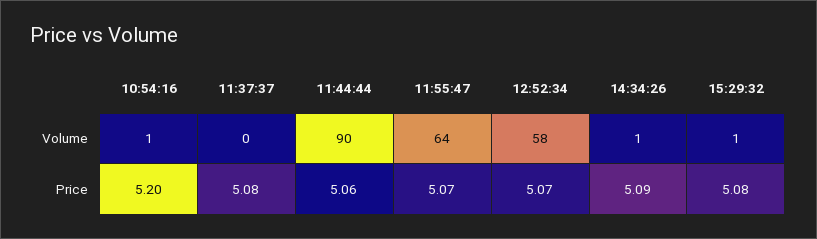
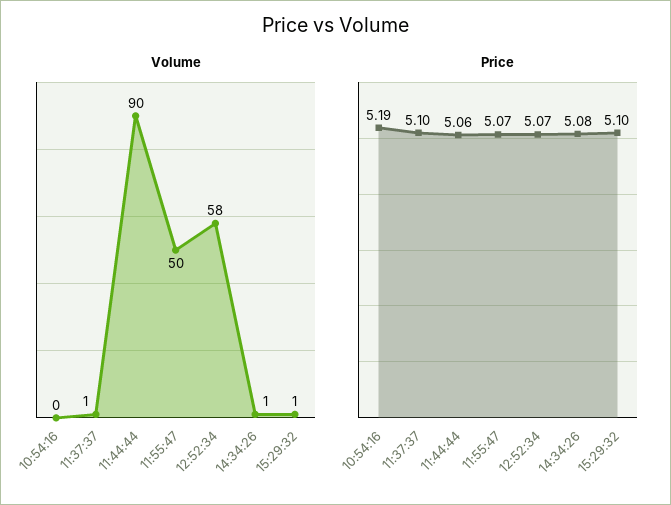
Volume, 10:54:16: 1 -> 0
Volume, 11:37:37: 0 -> 1
Volume, 11:55:47: 64 -> 50
Price, 10:54:16: 5.2 -> 5.19
Price, 11:37:37: 5.08 -> 5.1
Price, 14:34:26: 5.09 -> 5.08
Price, 15:29:32: 5.08 -> 5.1

